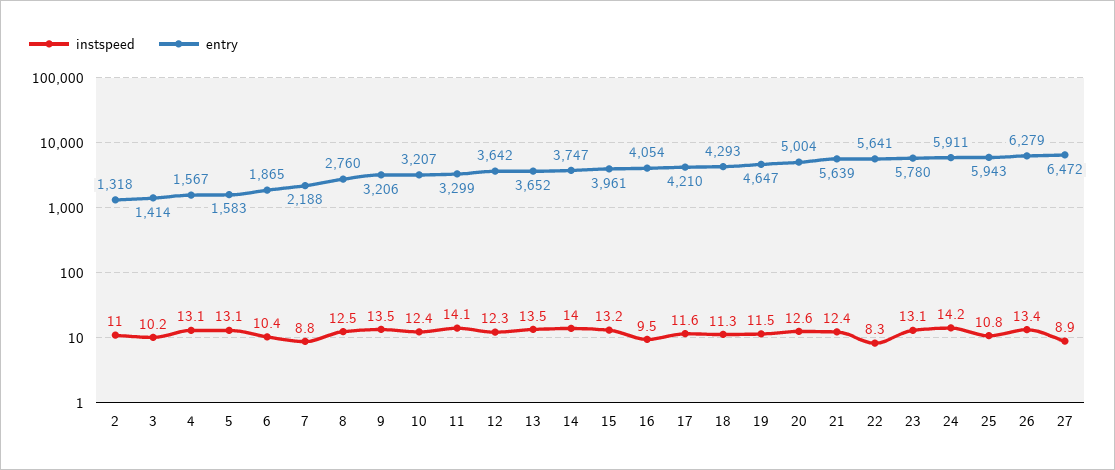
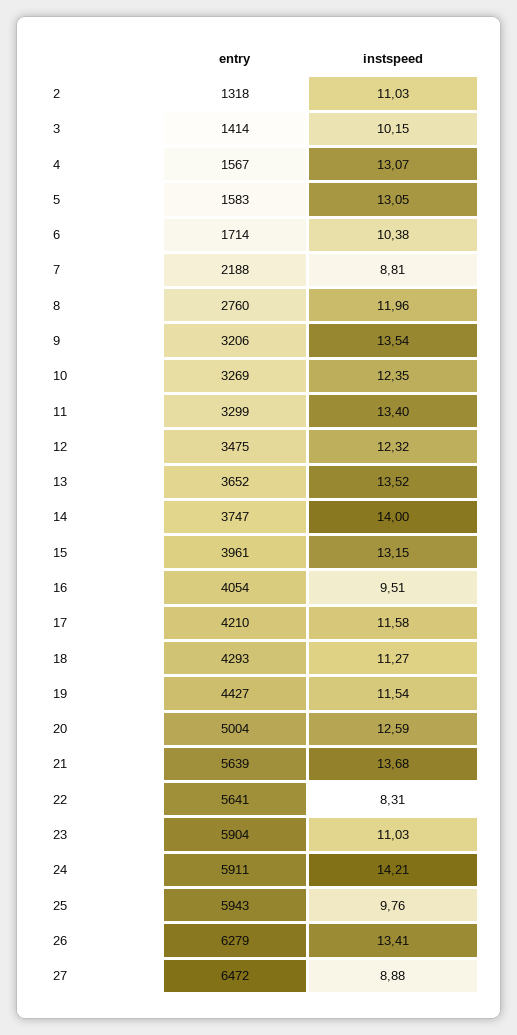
entry, 6: 1865 -> 1714
instspeed, 8: 12.5 -> 11.96
entry, 10: 3207 -> 3269
instspeed, 11: 14.1 -> 13.4
entry, 12: 3642 -> 3475
entry, 19: 4647 -> 4427
instspeed, 21: 12.4 -> 13.68
instspeed, 23: 13.1 -> 11.03
entry, 23: 5780 -> 5904
instspeed, 25: 10.8 -> 9.76

